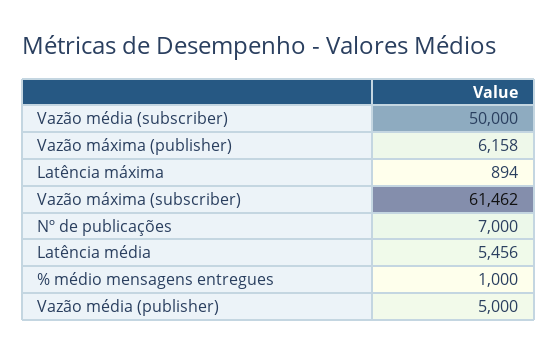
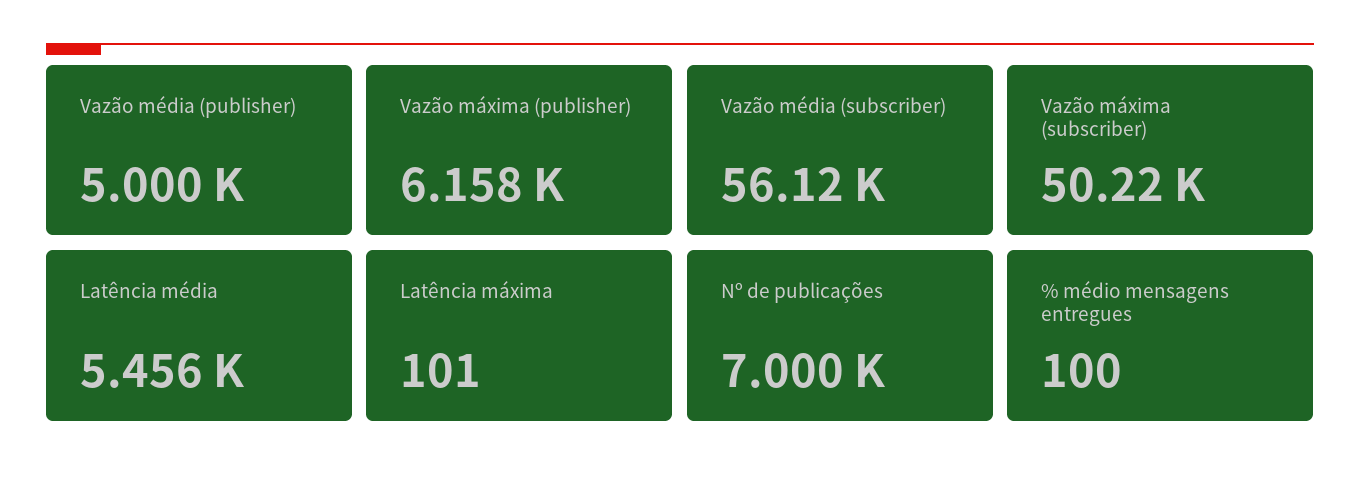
Vazão média (subscriber): 50000 -> 56120
Latência máxima: 894 -> 101
Vazão máxima (subscriber): 61462 -> 50220
% médio mensagens entregues: 1000 -> 100

